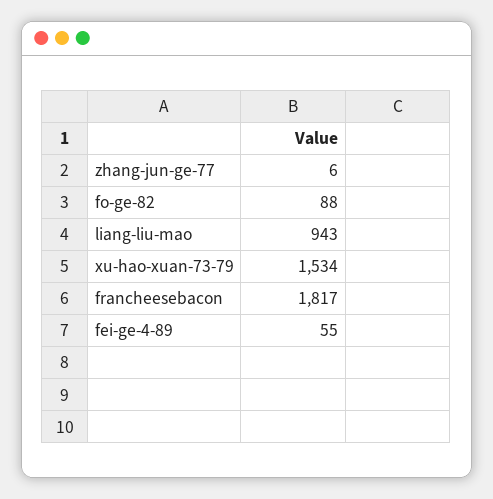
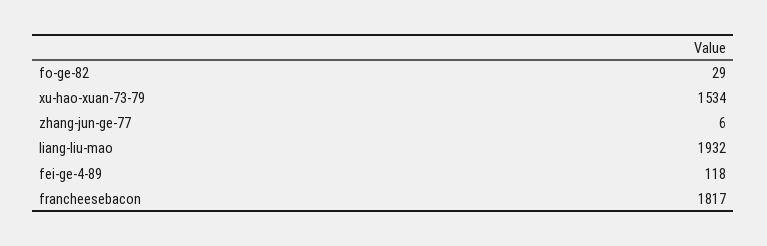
fo-ge-82: 88 -> 29
liang-liu-mao: 943 -> 1932
fei-ge-4-89: 55 -> 118

